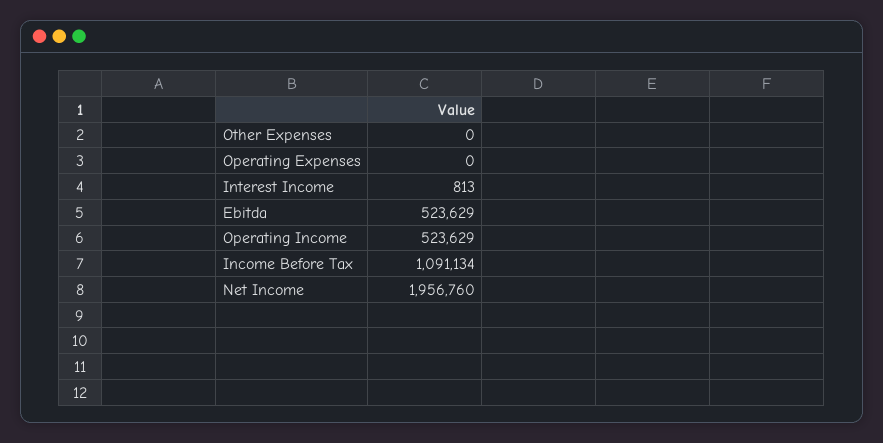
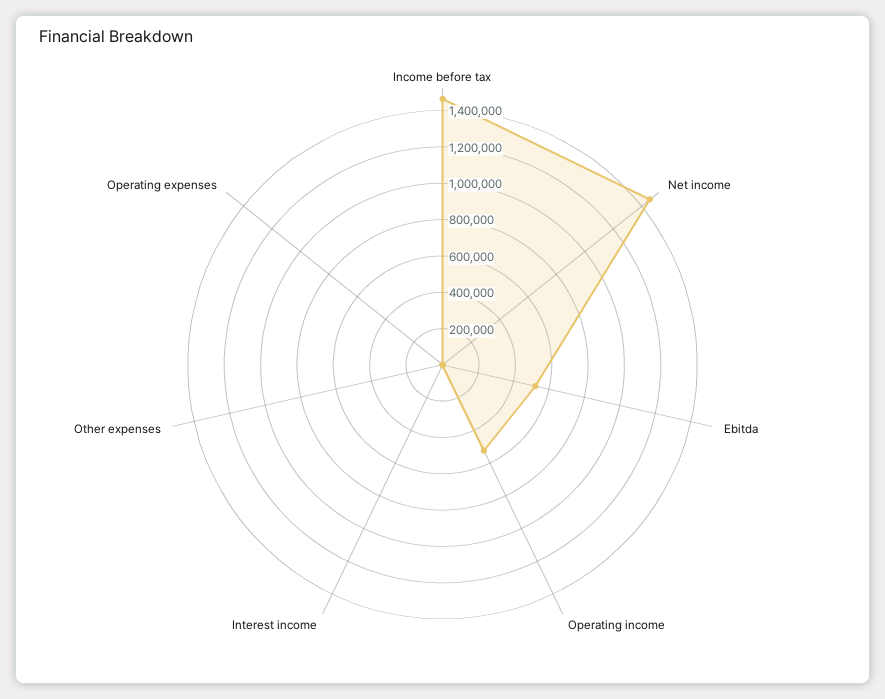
Income Before Tax: 1091134 -> 1450000
Net Income: 1956760 -> 1450000

